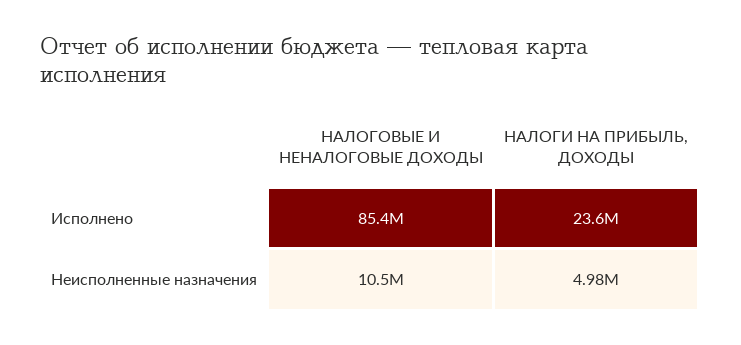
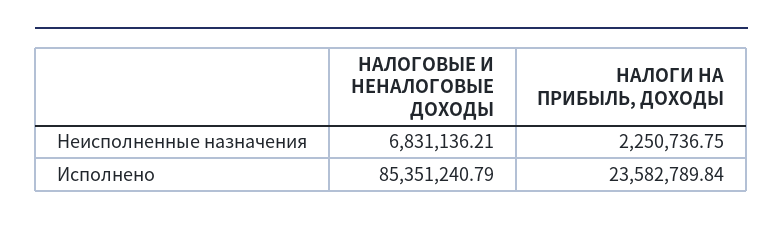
НАЛОГОВЫЕ И НЕНАЛОГОВЫЕ ДОХОДЫ, Неисполненные назначения: 10500000 -> 6831136.21
НАЛОГИ НА ПРИБЫЛЬ, ДОХОДЫ, Неисполненные назначения: 4980000 -> 2250736.75

